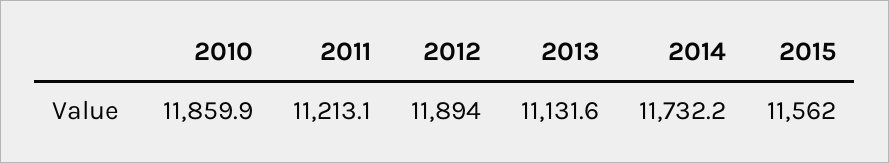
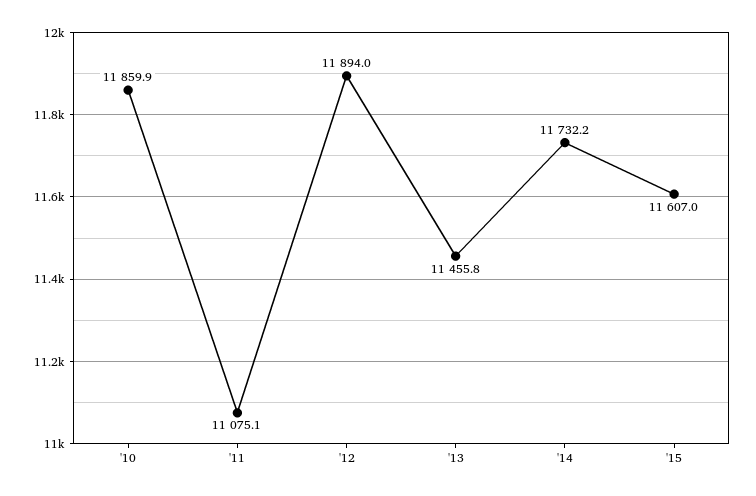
2011: 11213.1 -> 11075.1
2013: 11131.6 -> 11455.8
2015: 11562 -> 11607

